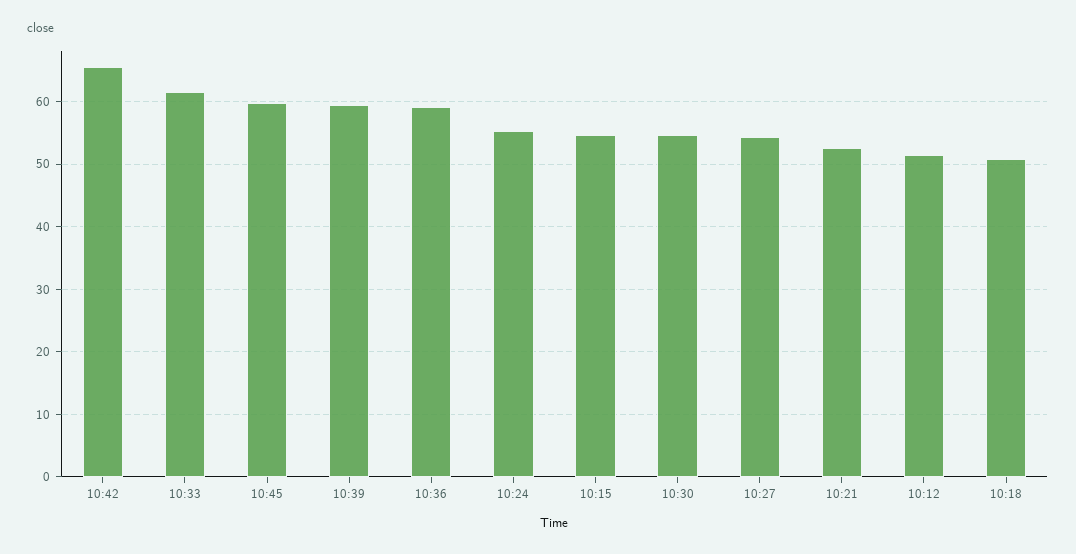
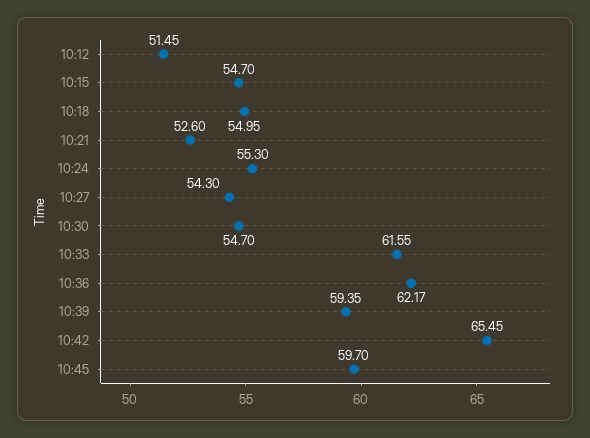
10:36: 59 -> 62.17
10:18: 51 -> 54.95

